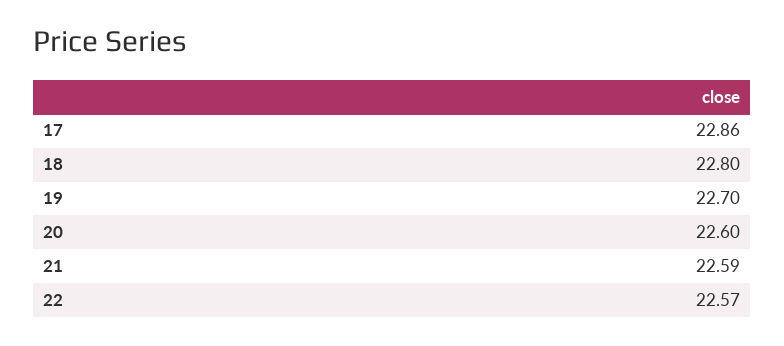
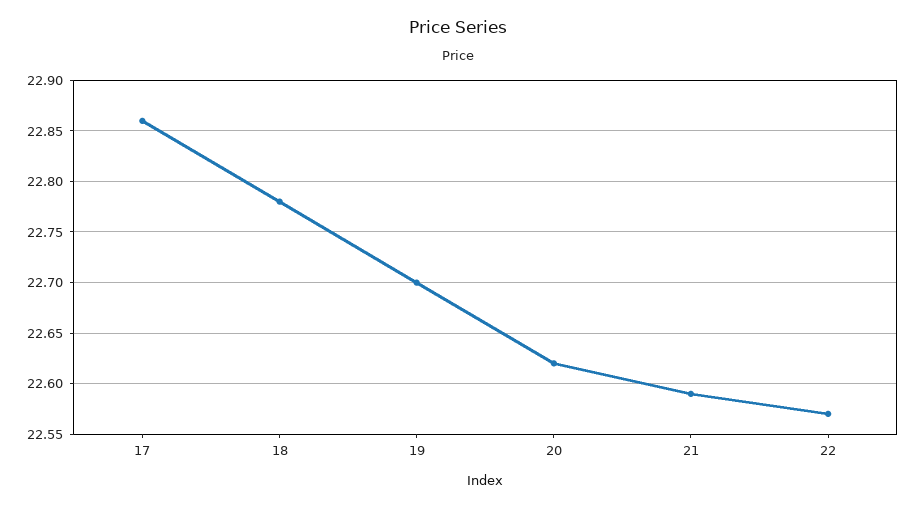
18: 22.8 -> 22.78
20: 22.6 -> 22.62

